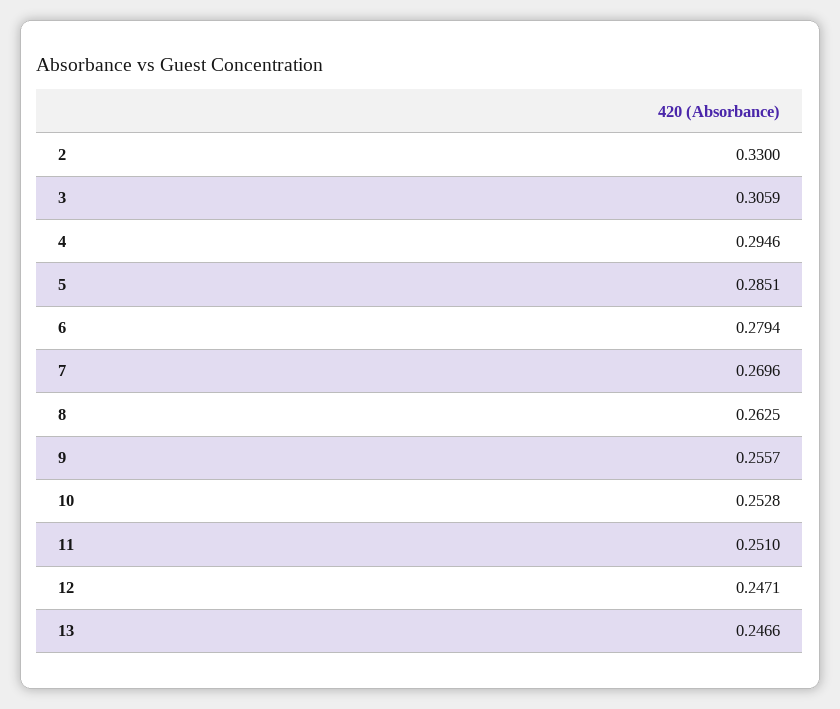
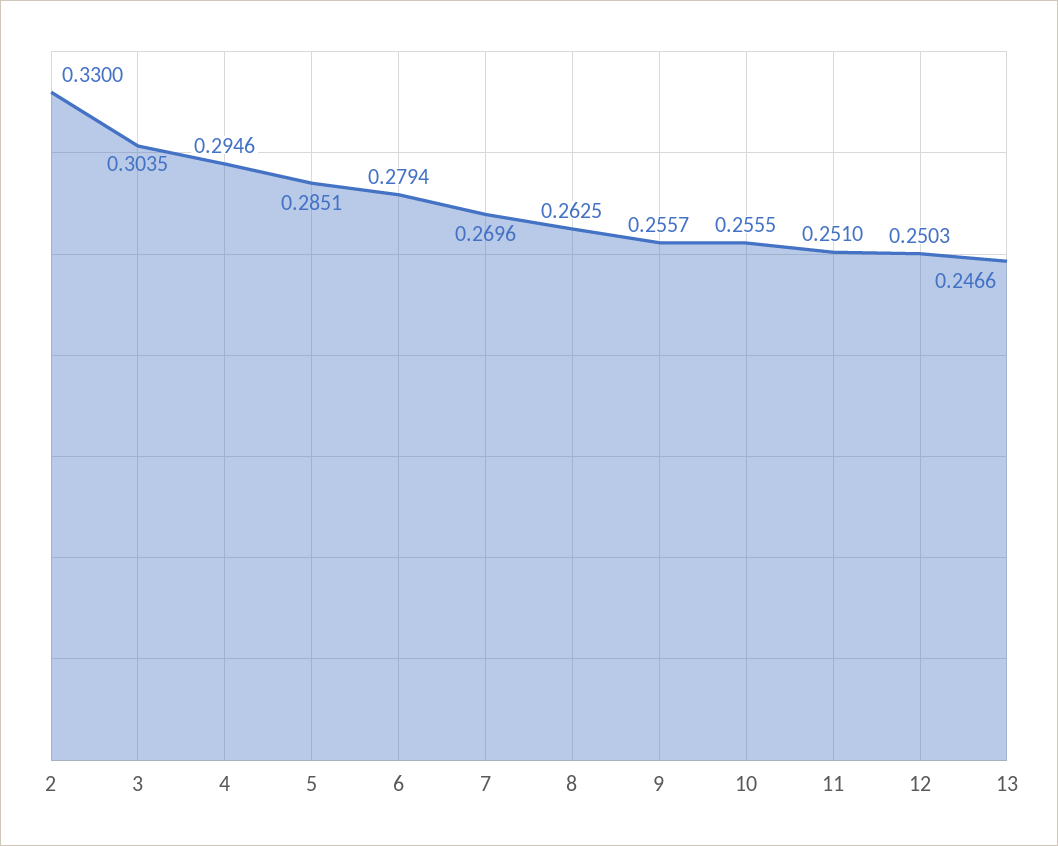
3: 0.3059 -> 0.3035
10: 0.2528 -> 0.2555
12: 0.2471 -> 0.2503

